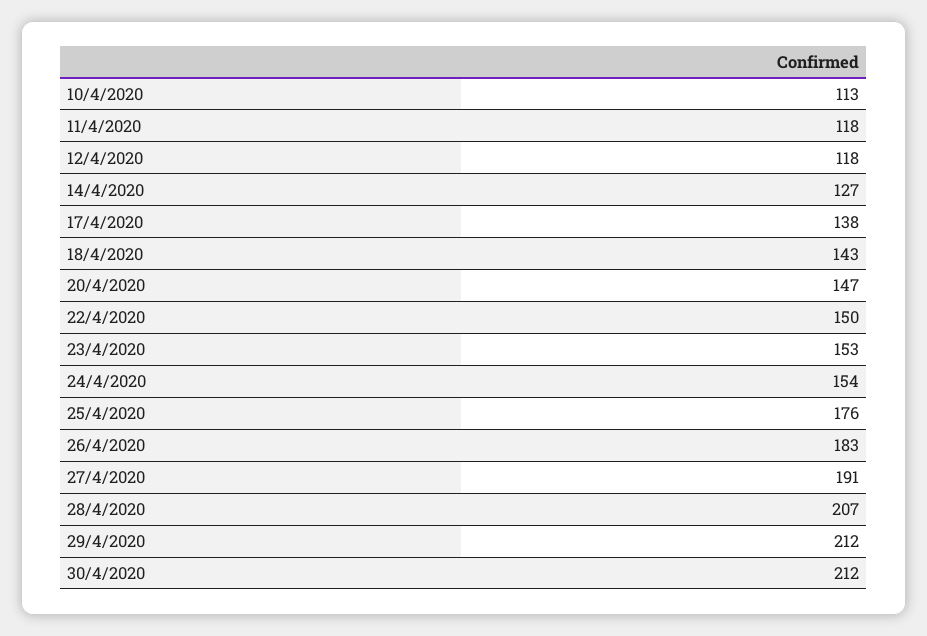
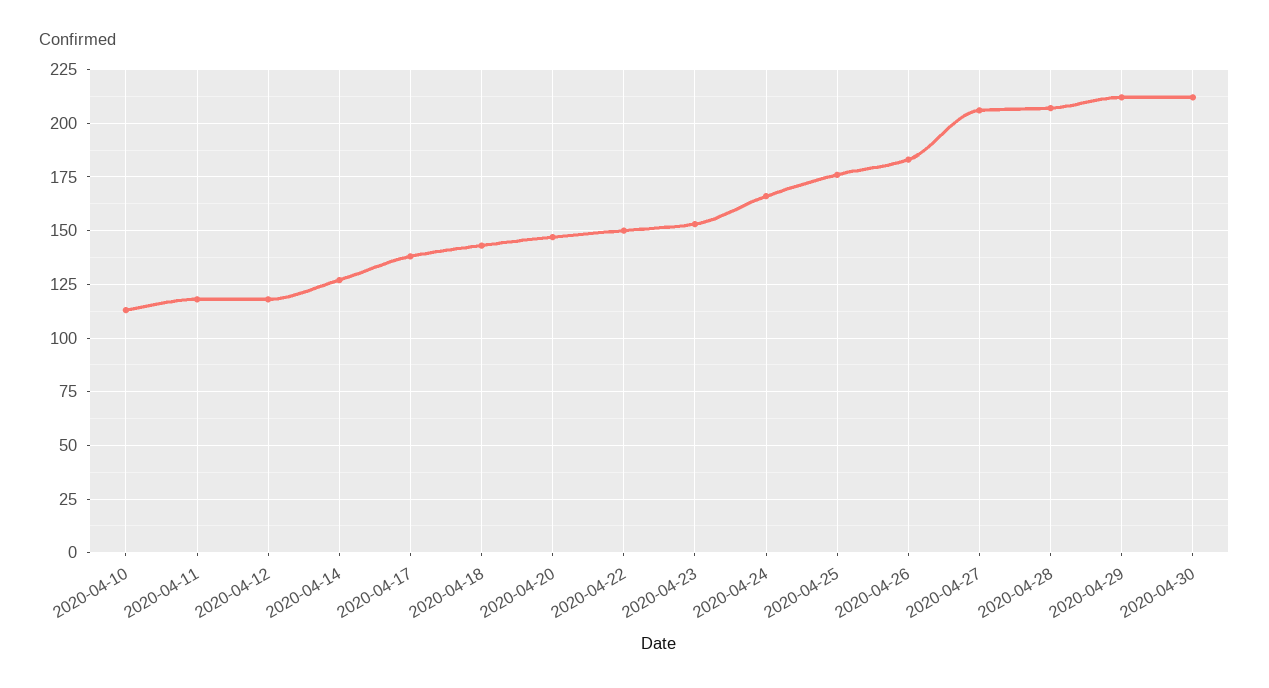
24/4/2020: 154 -> 165
27/4/2020: 191 -> 205

